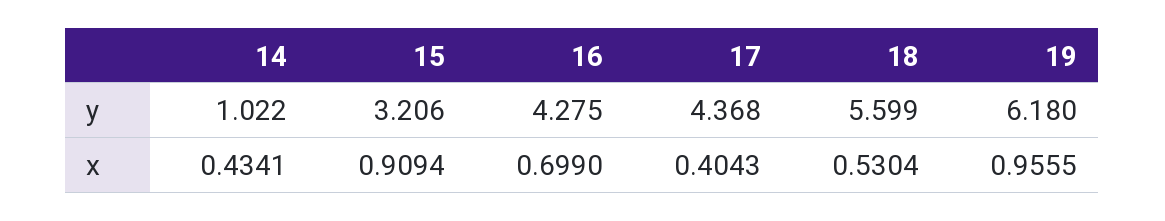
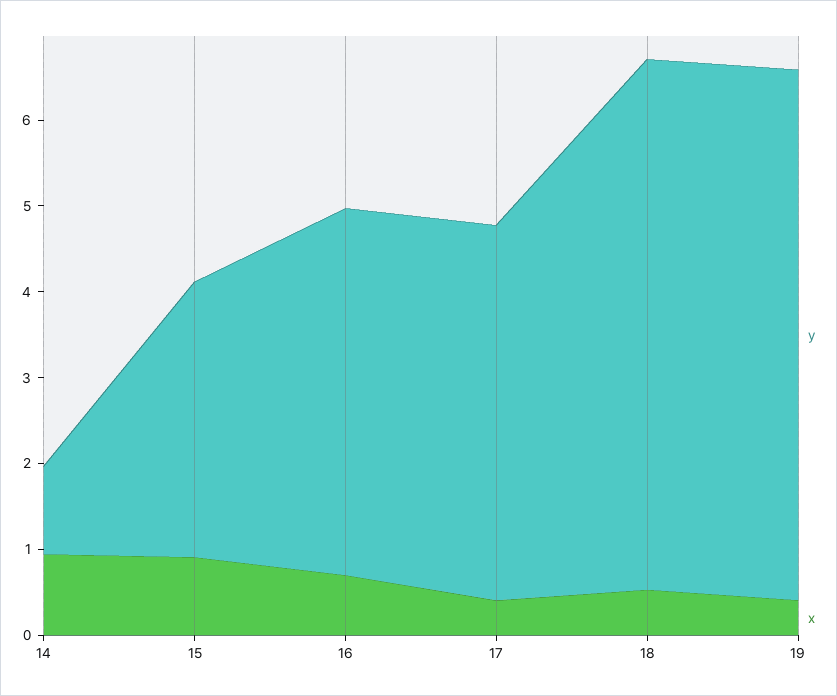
y, 18: 5.599 -> 6.2
x, 14: 0.4341 -> 1
x, 19: 0.9555 -> 0.4

